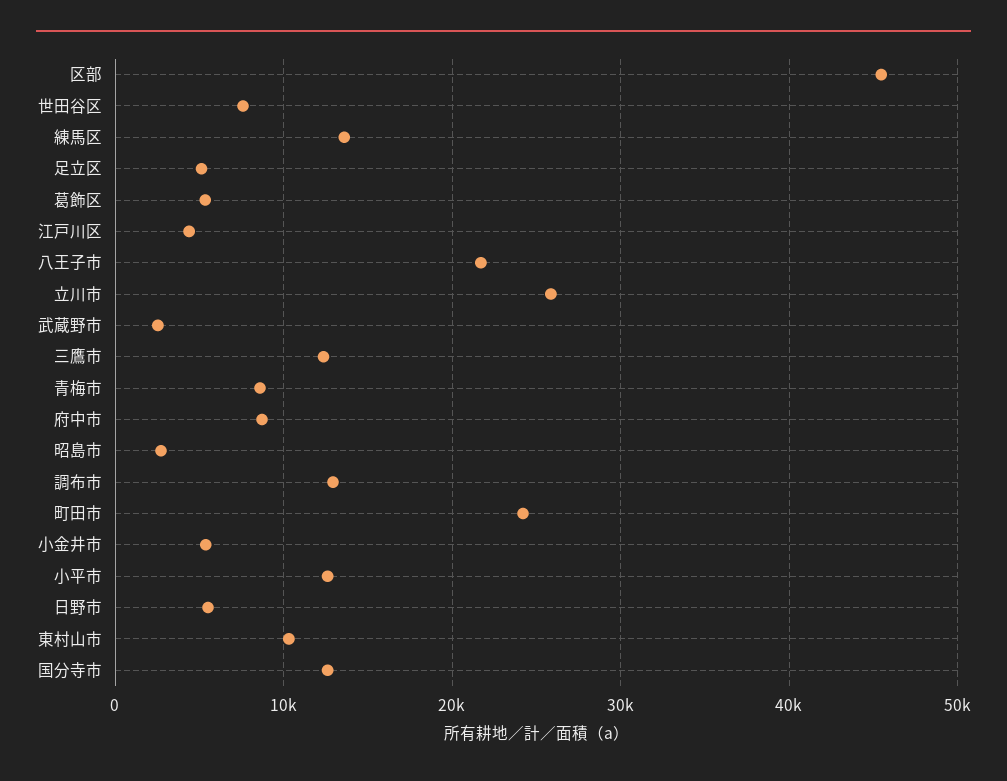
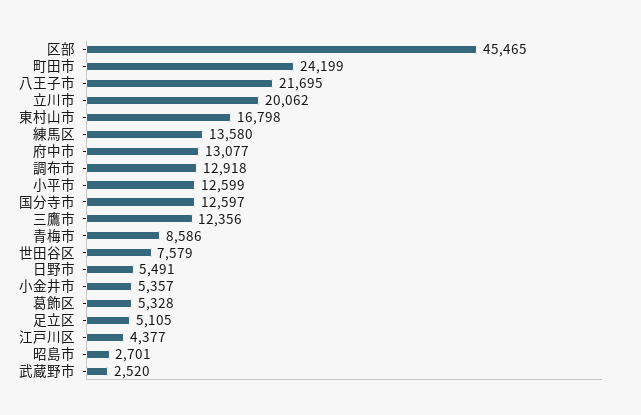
立川市: 26000 -> 20062
府中市: 9000 -> 13077
東村山市: 10000 -> 16798

